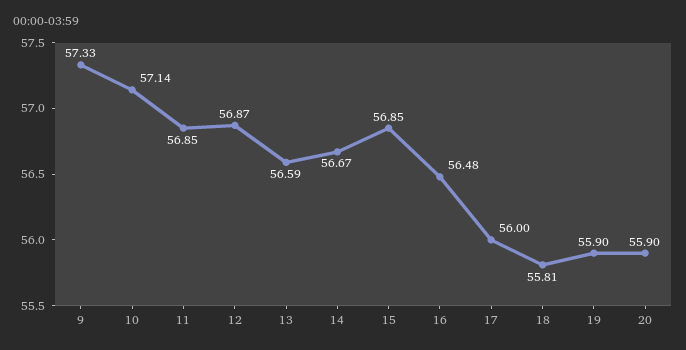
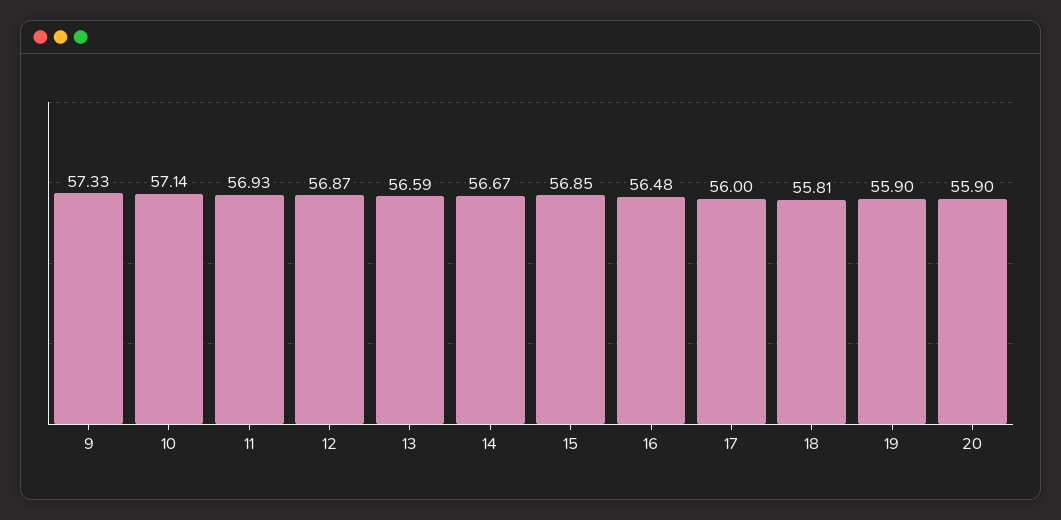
11: 56.85 -> 56.93

